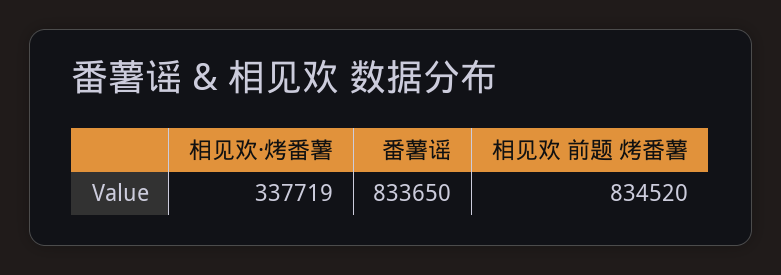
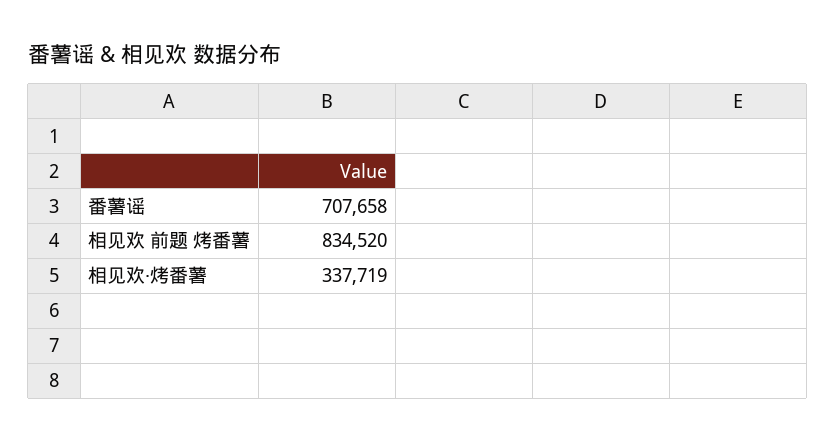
番薯谣: 833650 -> 707658

